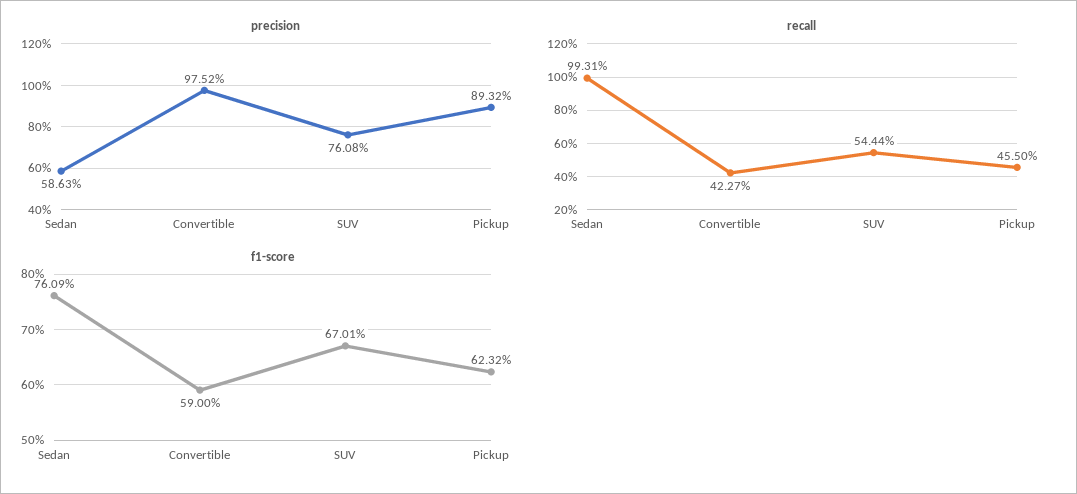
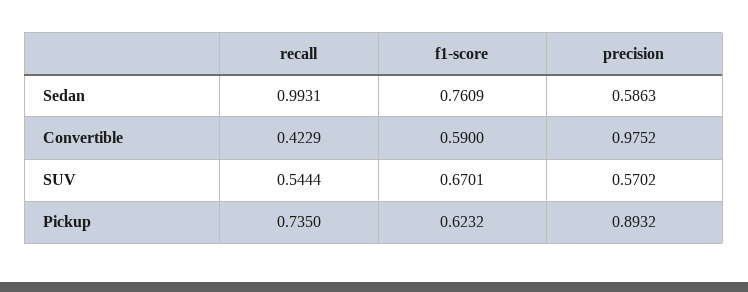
precision, SUV: 0.7608 -> 0.5702
recall, Convertible: 0.4227 -> 0.4229
recall, Pickup: 0.455 -> 0.735

